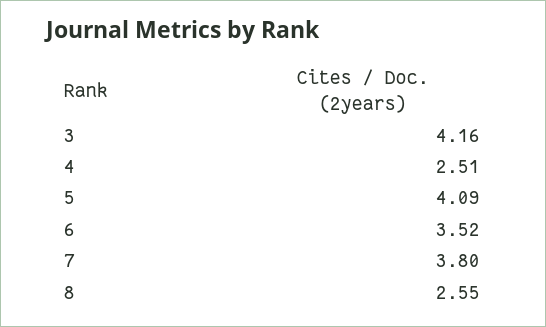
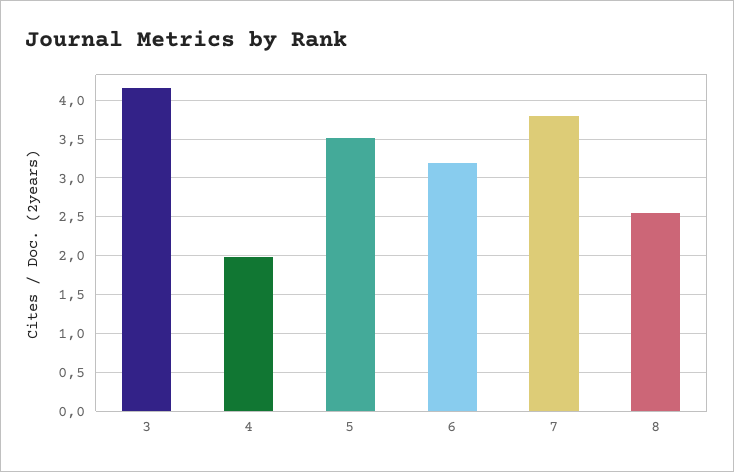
4: 2.51 -> 2
5: 4.09 -> 3.5
6: 3.52 -> 3.2

